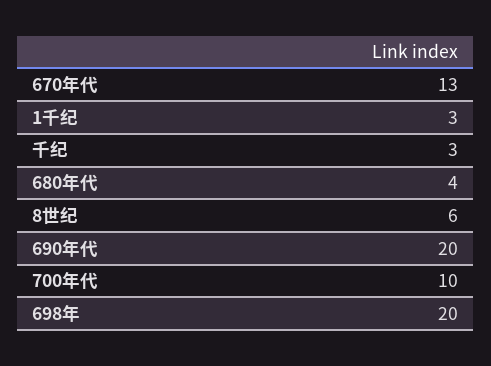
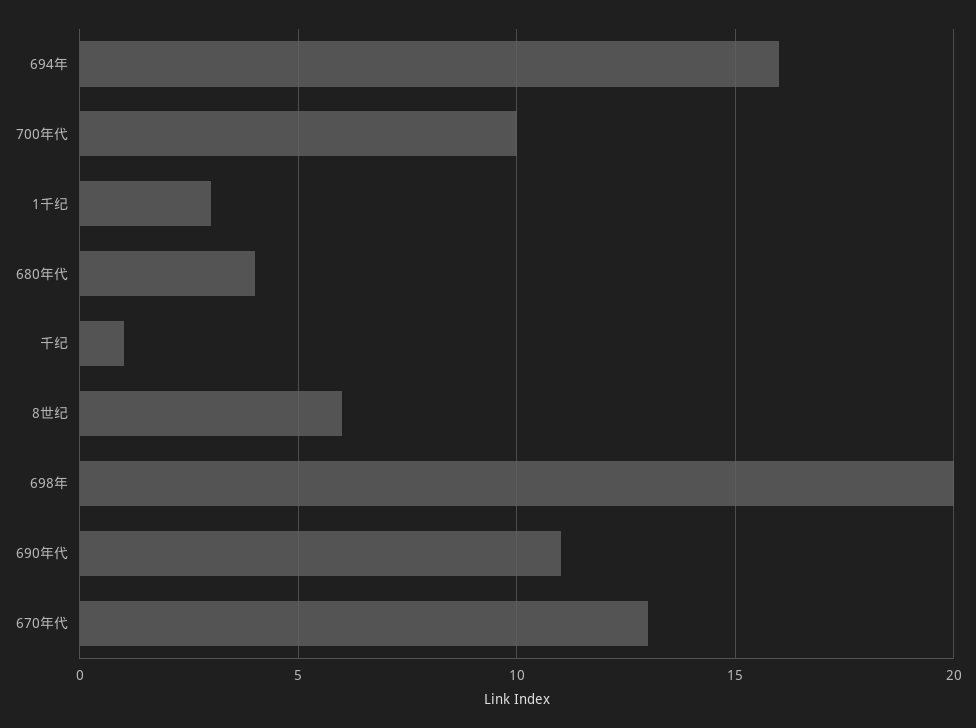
千纪: 3 -> 1
690年代: 20 -> 11
694年: none -> 16

